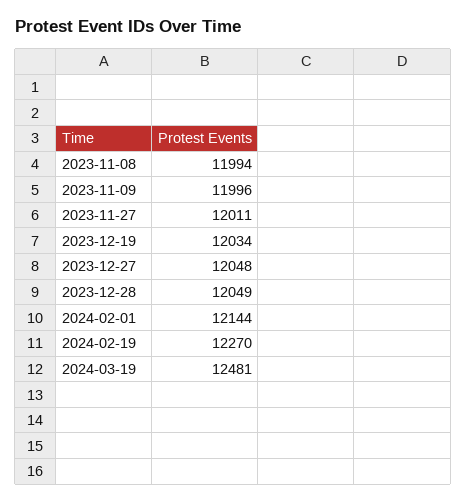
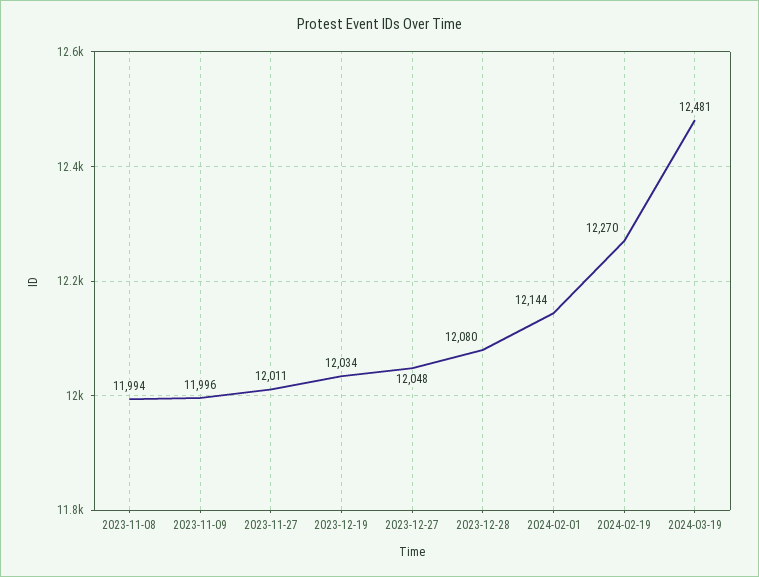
2023-12-28: 12049 -> 12080

